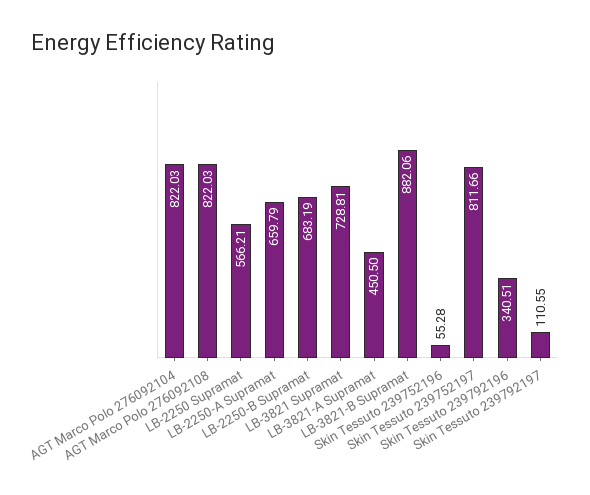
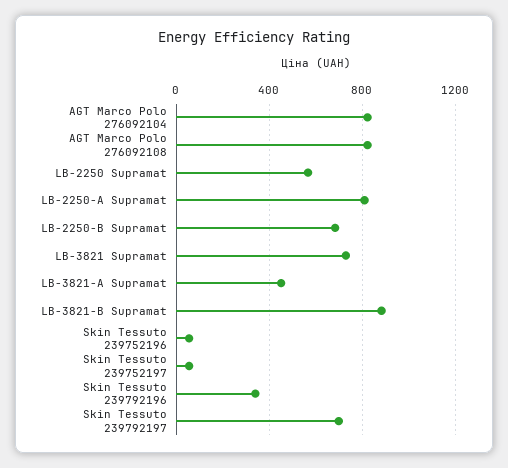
LB-2250-А Supramat: 659.79 -> 800
Skin Tessuto 239752197: 811.66 -> 50
Skin Tessuto 239792197: 110.55 -> 700

